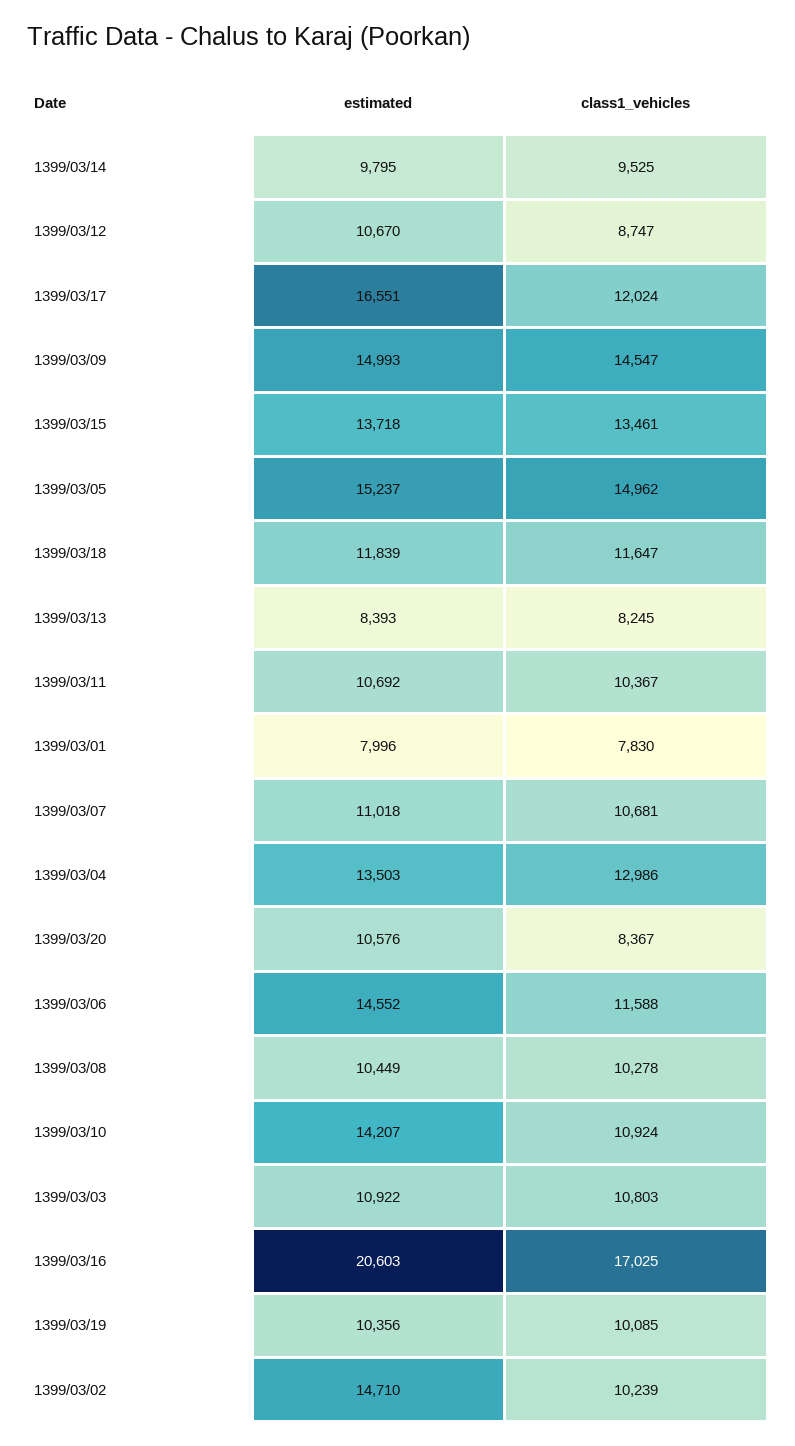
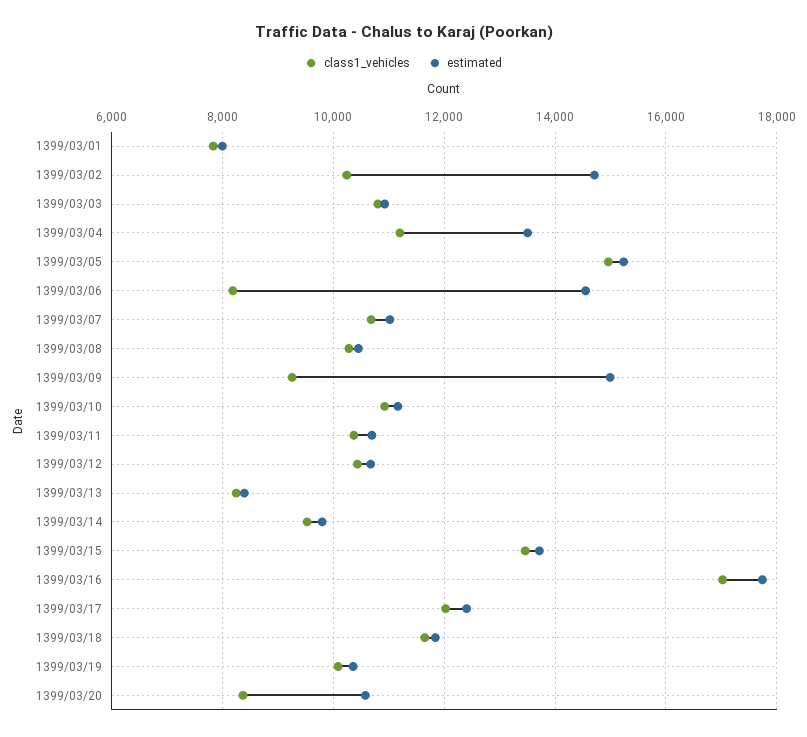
class1_vehicles, 1399/03/12: 8747 -> 10400
estimated, 1399/03/17: 16551 -> 12400
class1_vehicles, 1399/03/09: 14547 -> 9200
class1_vehicles, 1399/03/04: 12986 -> 11200
class1_vehicles, 1399/03/06: 11588 -> 8200
estimated, 1399/03/10: 14207 -> 11200
estimated, 1399/03/16: 20603 -> 17800

